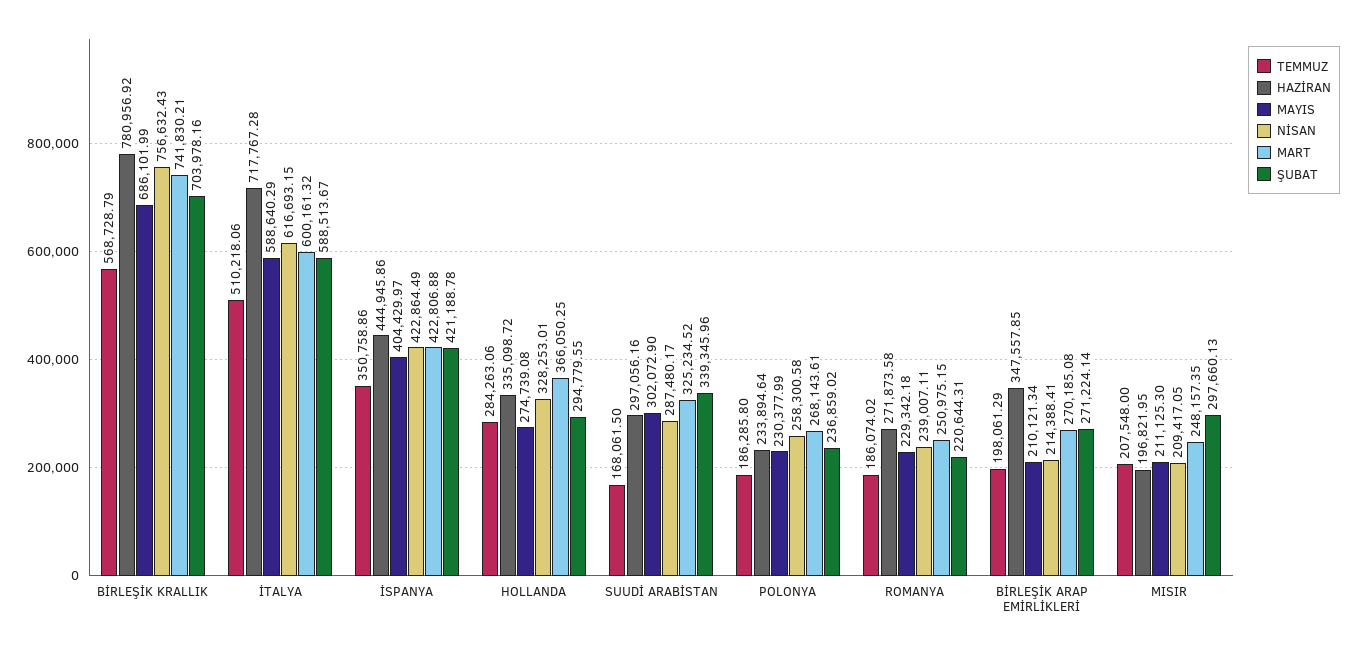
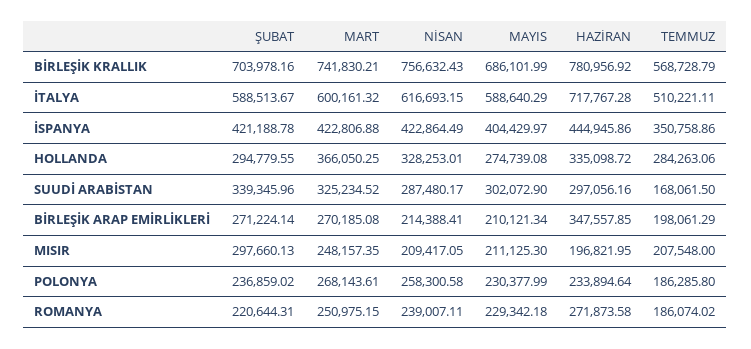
TEMMUZ, İTALYA: 510218.06 -> 510221.11

